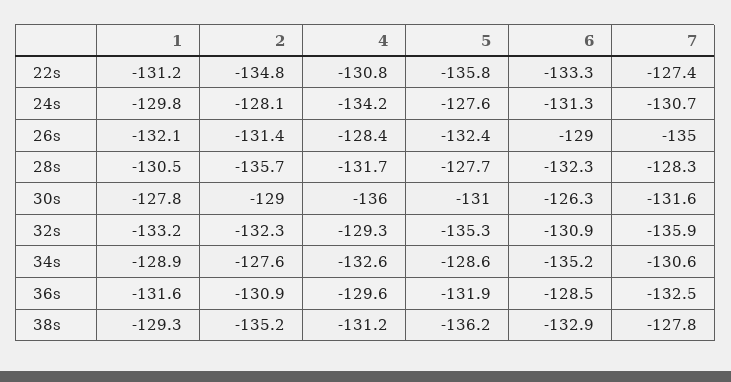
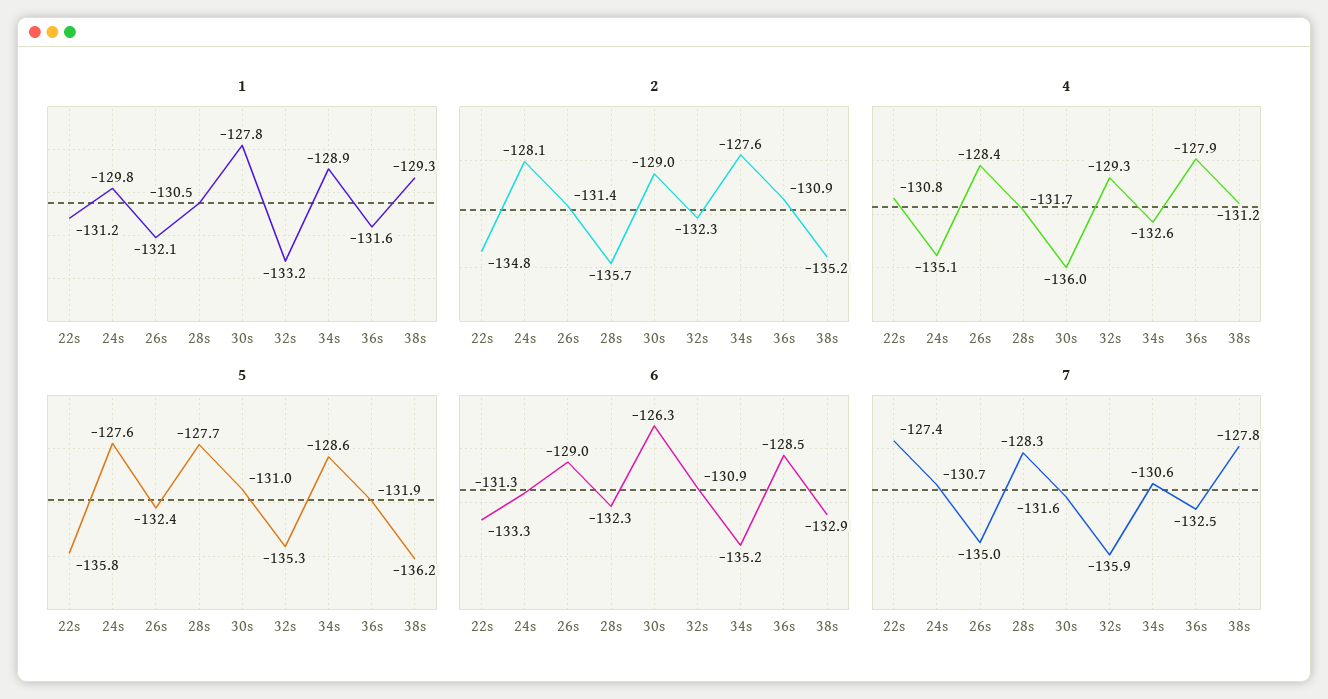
4, 24s: -134.2 -> -135.1
4, 36s: -129.6 -> -127.9

